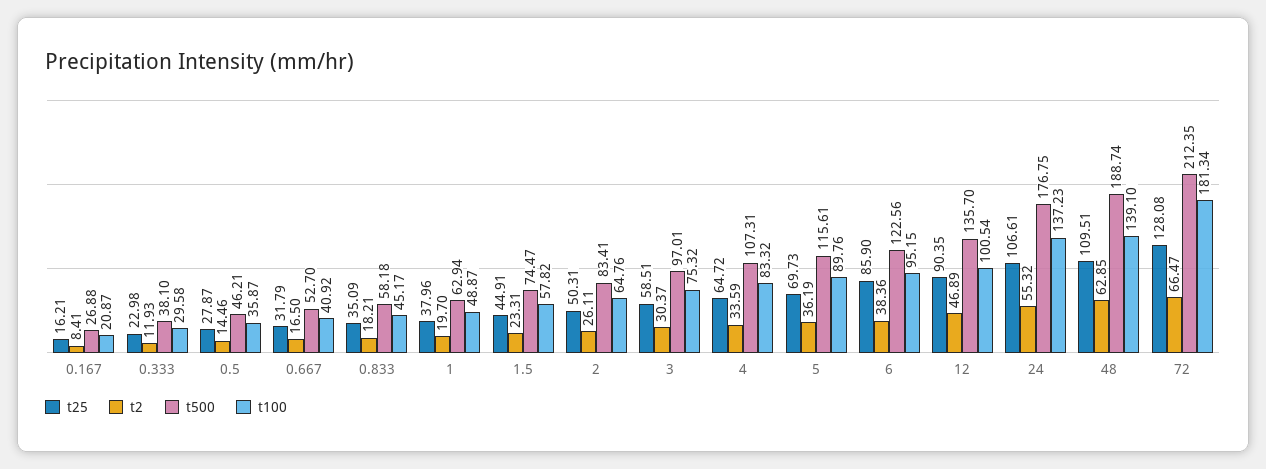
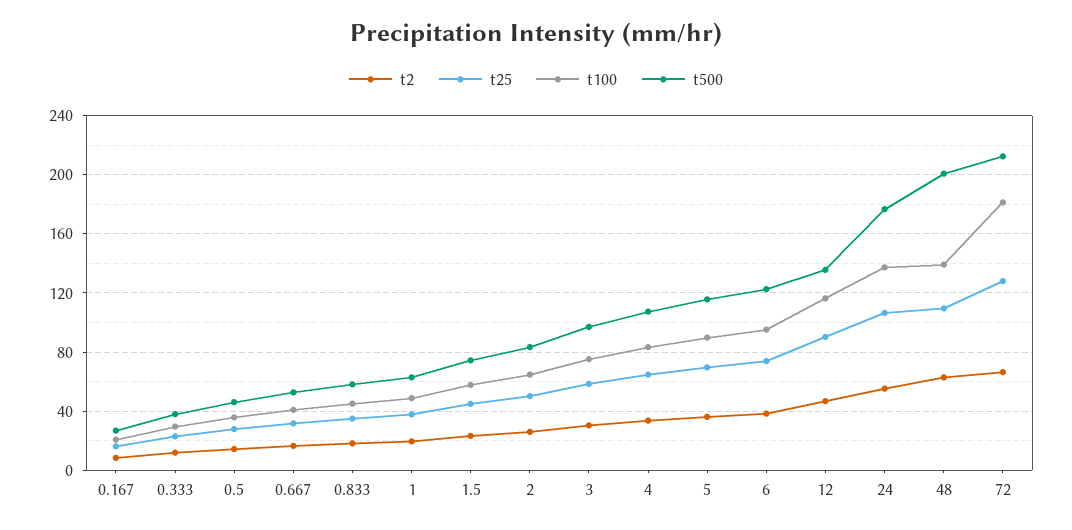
t25, 6: 85.9 -> 75
t100, 12: 100.54 -> 115
t500, 48: 188.74 -> 200

